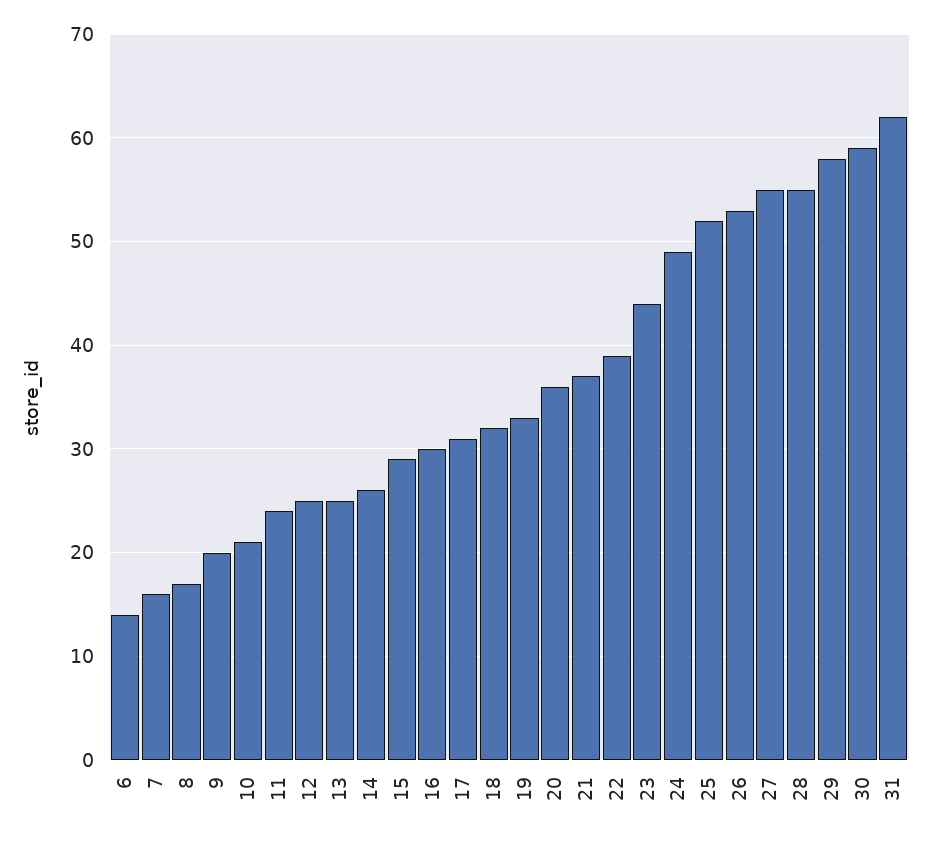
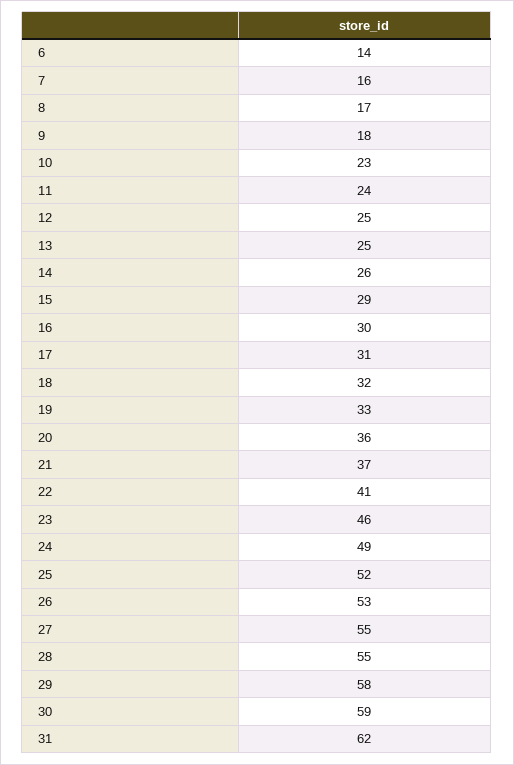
9: 20 -> 18
10: 21 -> 23
22: 39 -> 41
23: 44 -> 46

